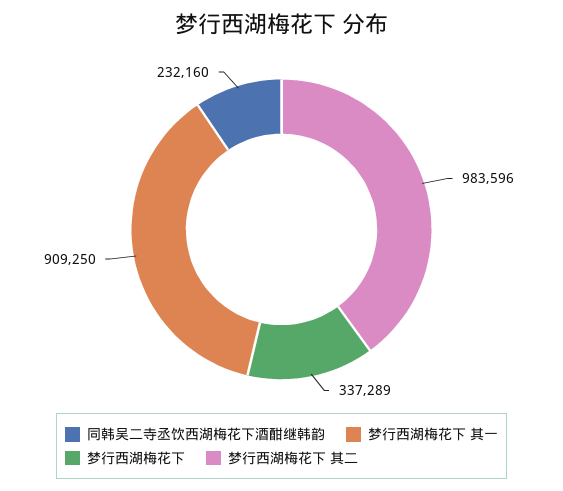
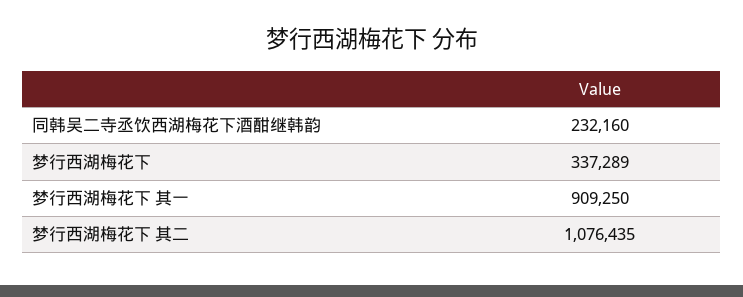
梦行西湖梅花下 其二: 983596 -> 1076435

